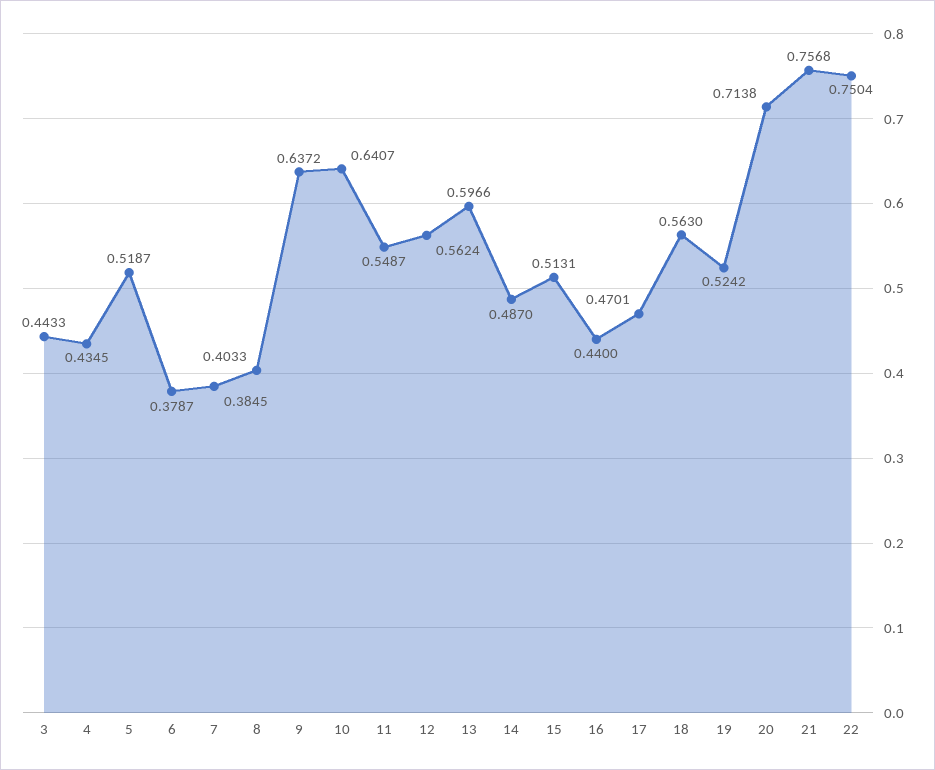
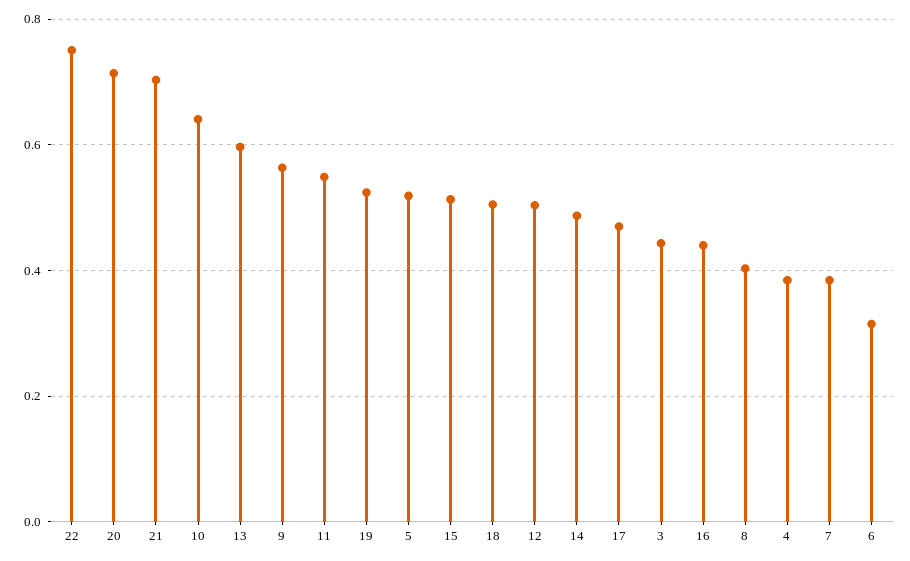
4: 0.4345 -> 0.38
6: 0.3787 -> 0.32
9: 0.6372 -> 0.56
12: 0.5624 -> 0.5
18: 0.563 -> 0.5
21: 0.7568 -> 0.7

